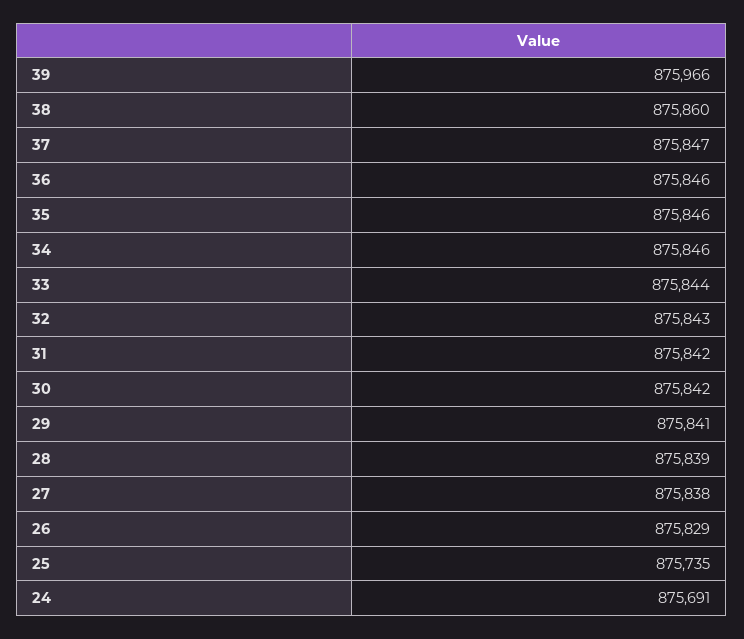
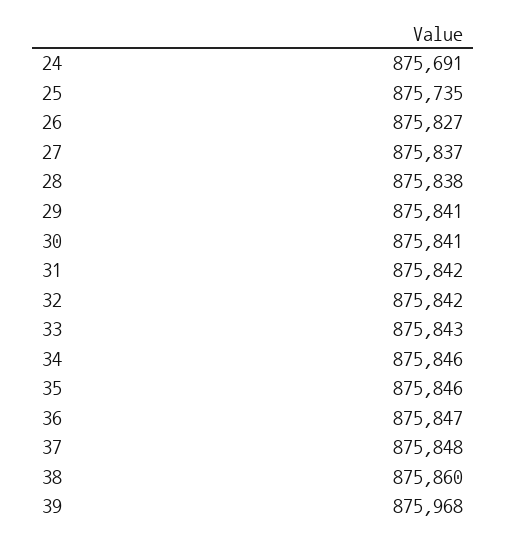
39: 875966 -> 875968
37: 875847 -> 875848
36: 875846 -> 875847
33: 875844 -> 875843
32: 875843 -> 875842
30: 875842 -> 875841
28: 875839 -> 875838
27: 875838 -> 875837
26: 875829 -> 875827

